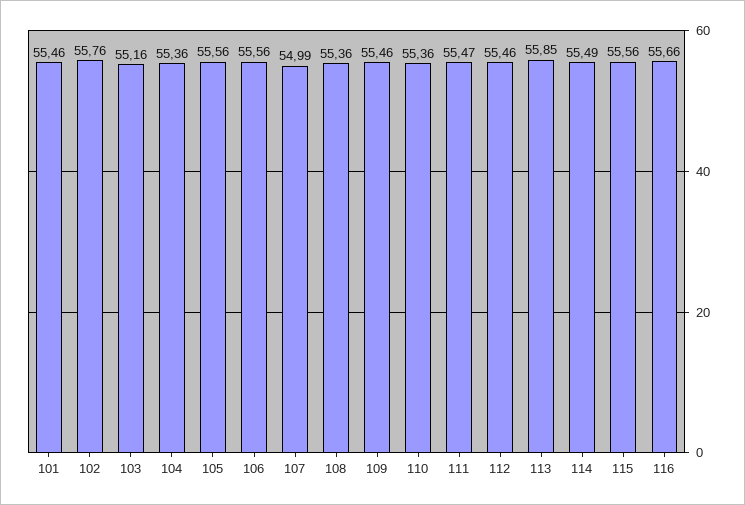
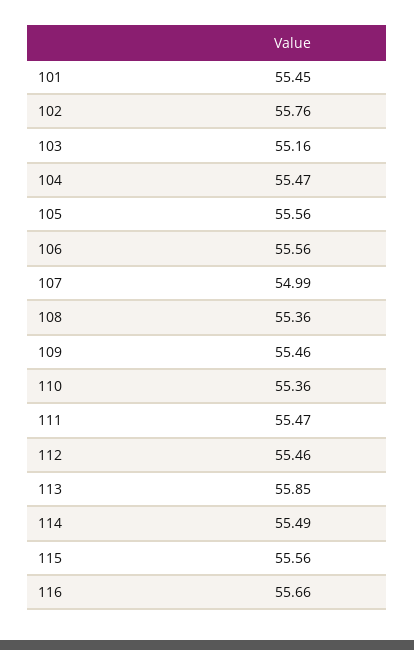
101: 55.46 -> 55.45
104: 55.36 -> 55.47

